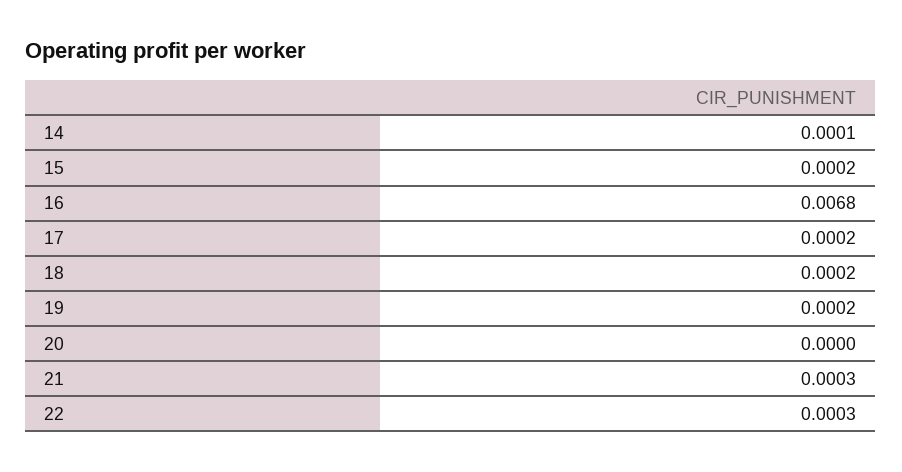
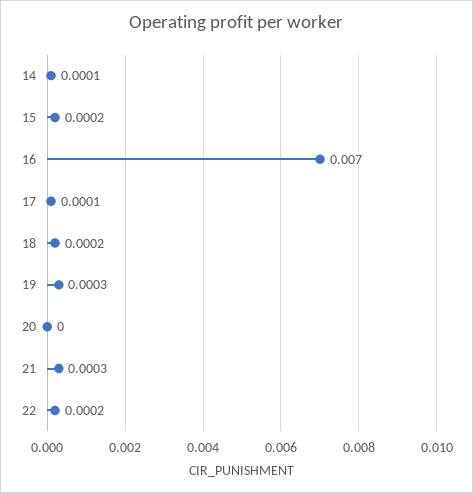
16: 0.0068 -> 0.007
17: 0.0002 -> 0.0001
19: 0.0002 -> 0.0003
22: 0.0003 -> 0.0002

